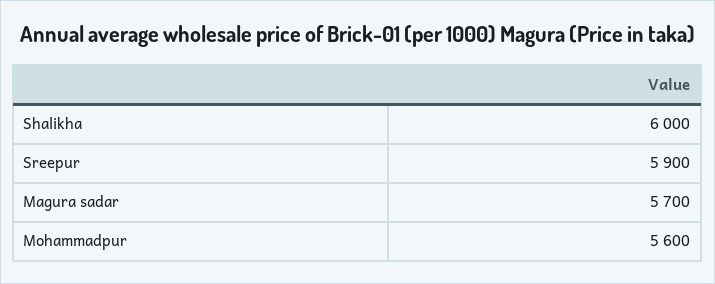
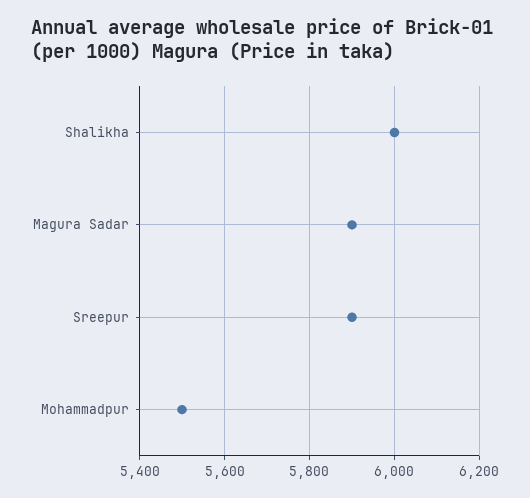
Magura sadar: 5700 -> 5900
Mohammadpur: 5600 -> 5500

